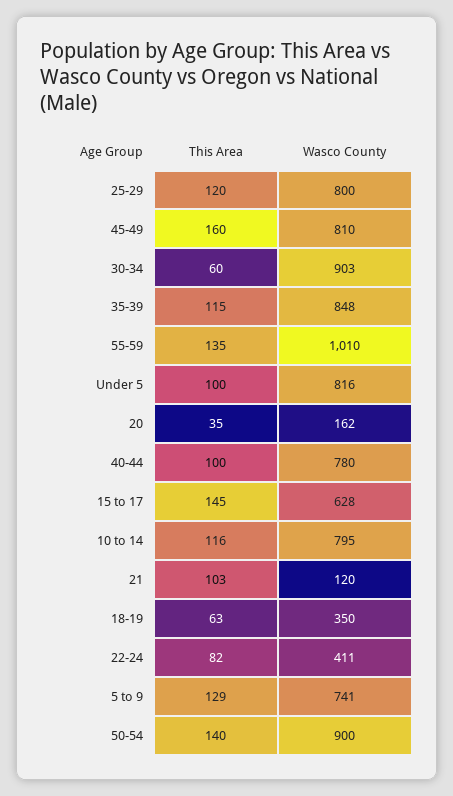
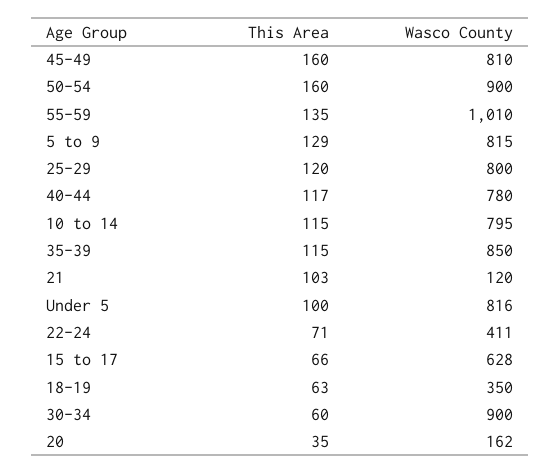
Wasco County, 30-34: 903 -> 900
Wasco County, 35-39: 848 -> 850
This Area, 40-44: 100 -> 117
This Area, 15 to 17: 145 -> 66
This Area, 10 to 14: 116 -> 115
This Area, 22-24: 82 -> 71
Wasco County, 5 to 9: 741 -> 815
This Area, 50-54: 140 -> 160

